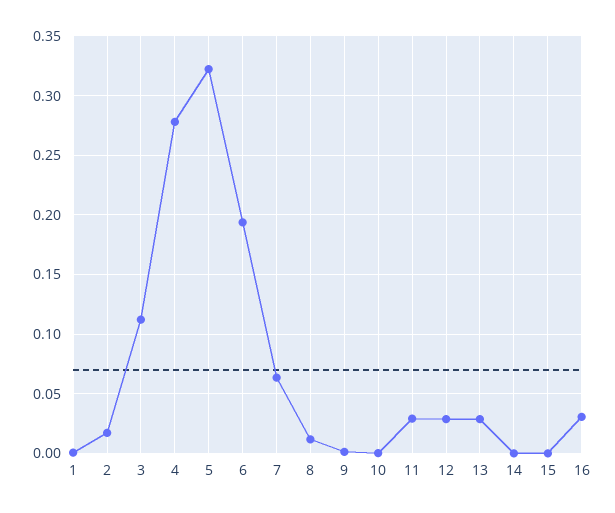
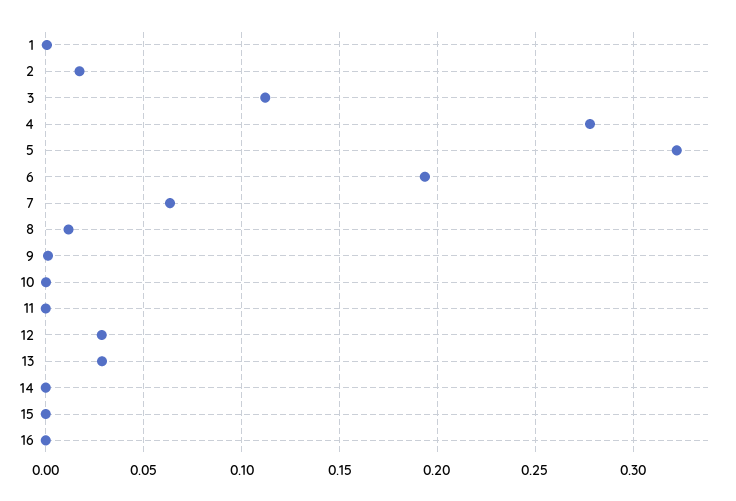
11: 0.03 -> 0
16: 0.03 -> 0

